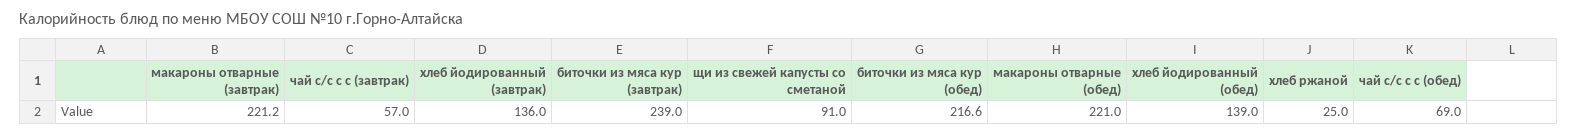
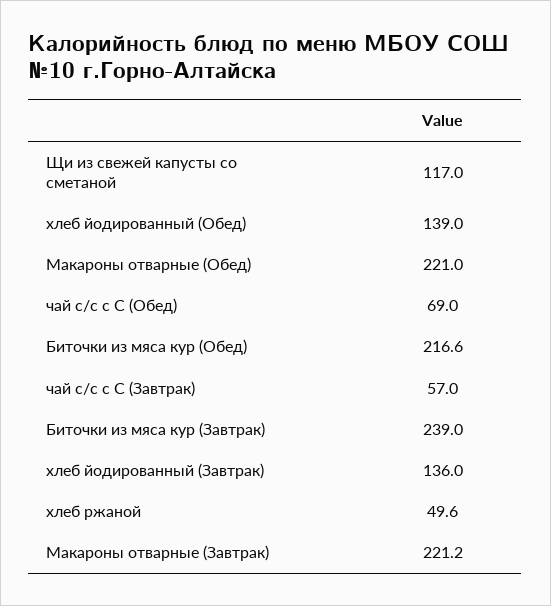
щи из свежей капусты со сметаной: 91 -> 117
хлеб ржаной: 25 -> 49.6

